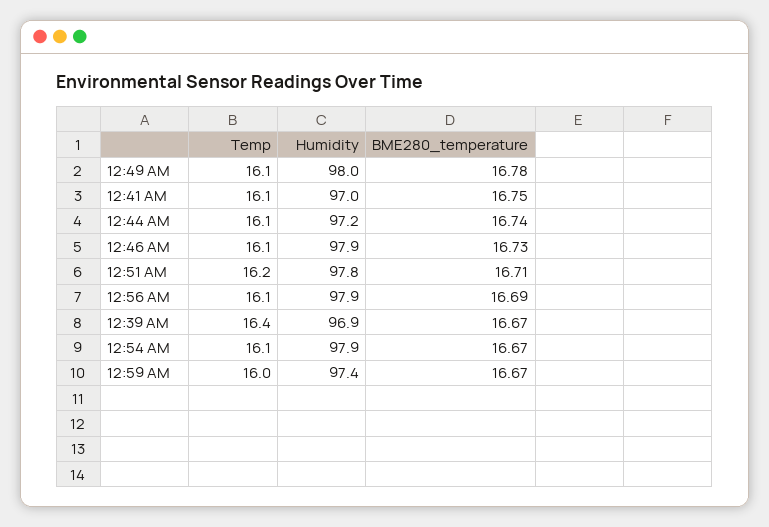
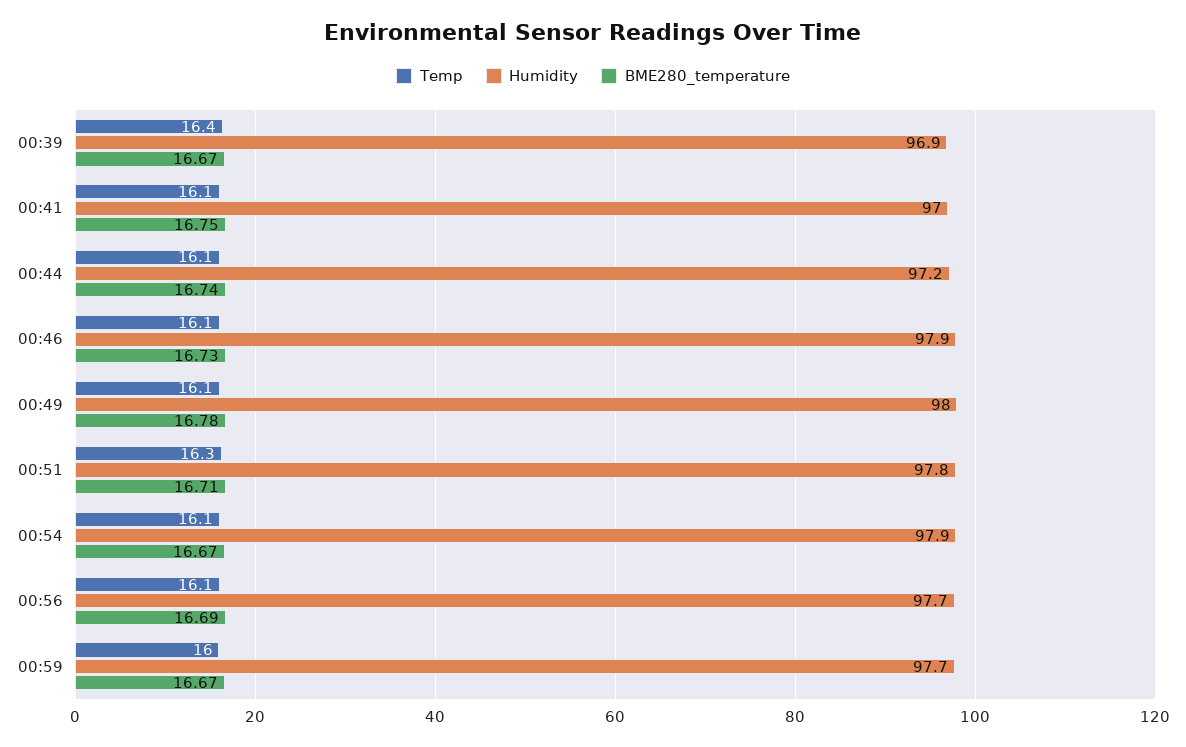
Temp, 12:51 AM: 16.2 -> 16.3
Humidity, 12:56 AM: 97.9 -> 97.7
Humidity, 12:59 AM: 97.4 -> 97.7

